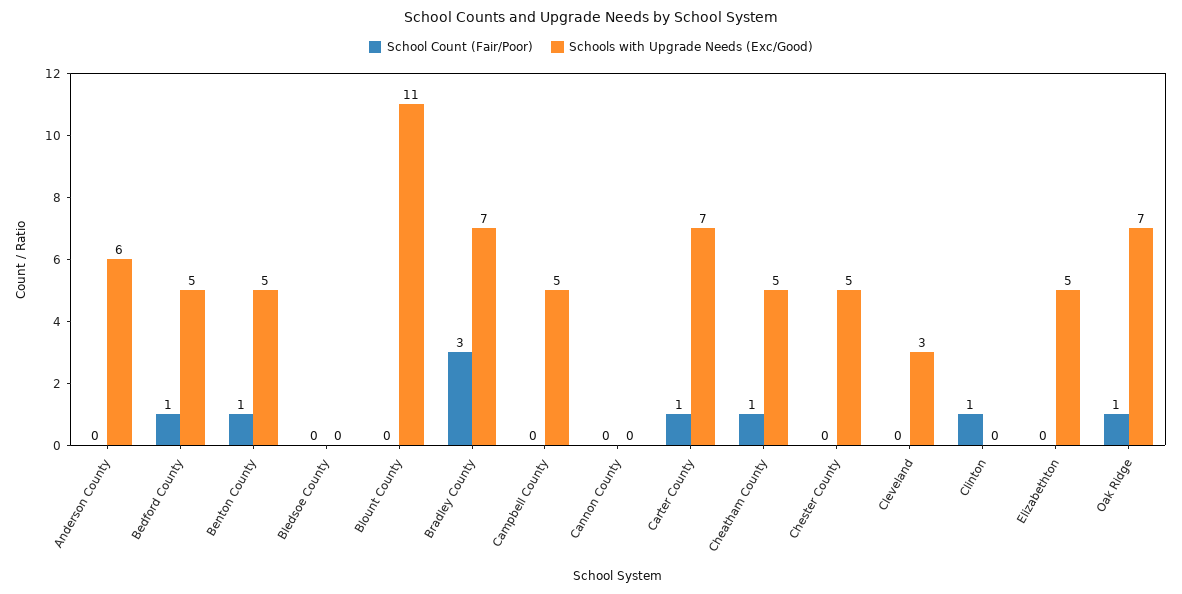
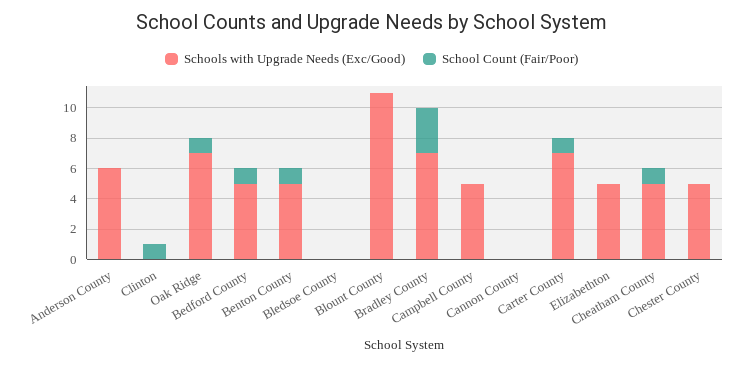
School Count (Fair/Poor), Cleveland: 0 -> none
Schools with Upgrade Needs (Exc/Good), Cleveland: 3 -> none

